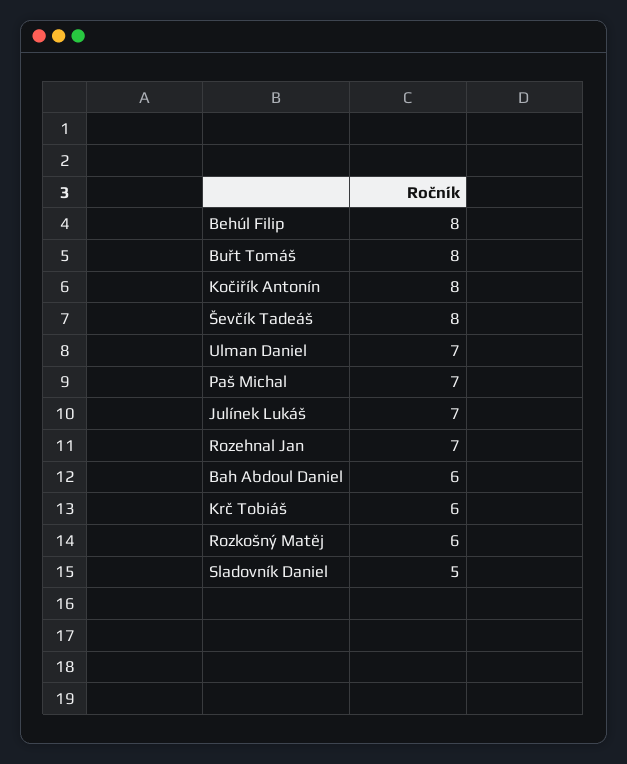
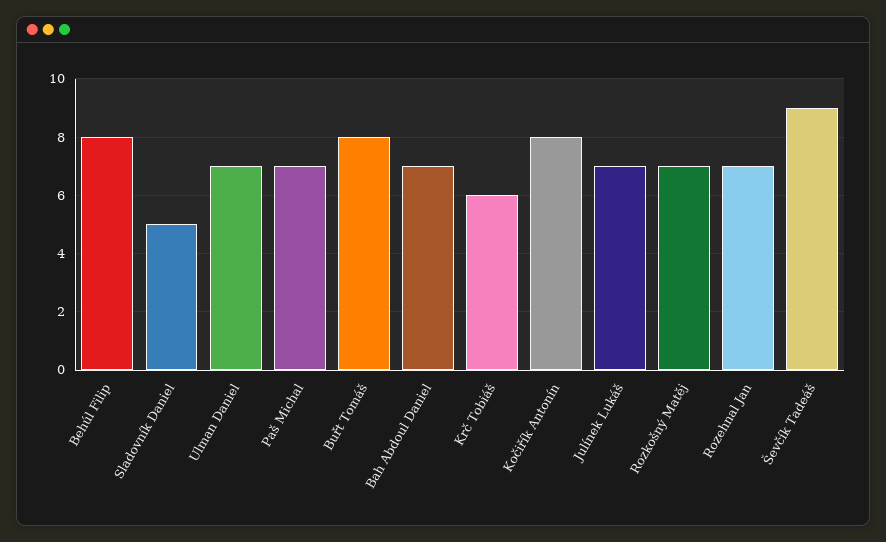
Ševčík Tadeáš: 8 -> 9
Bah Abdoul Daniel: 6 -> 7
Rozkošný Matěj: 6 -> 7

